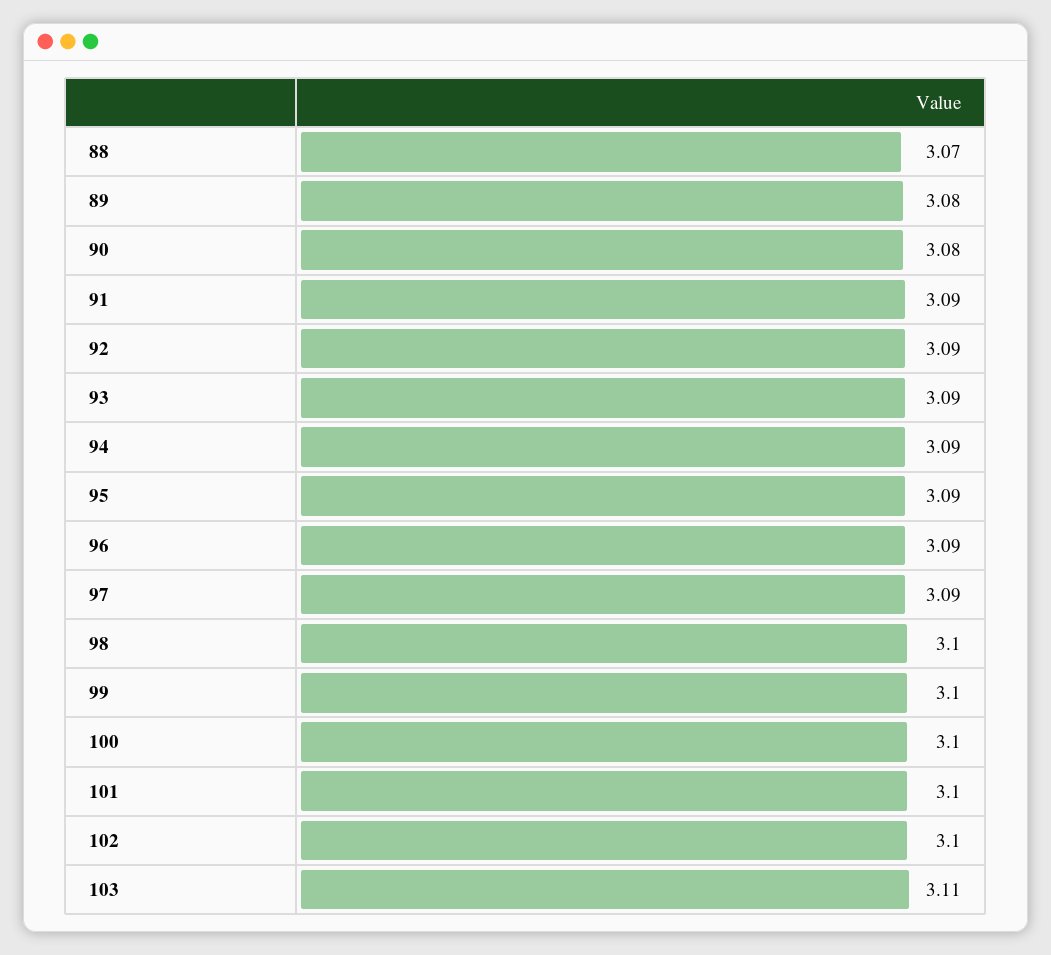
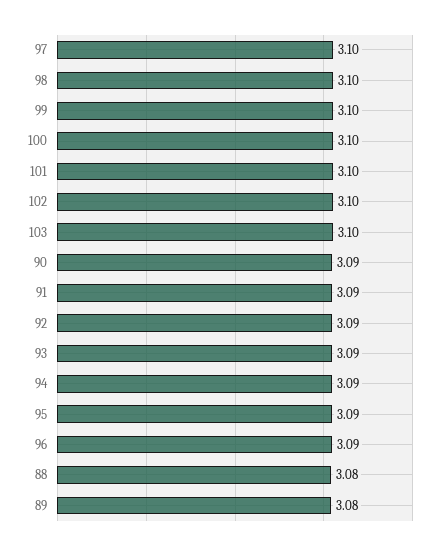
88: 3.07 -> 3.08
90: 3.08 -> 3.09
97: 3.09 -> 3.1
103: 3.11 -> 3.1

